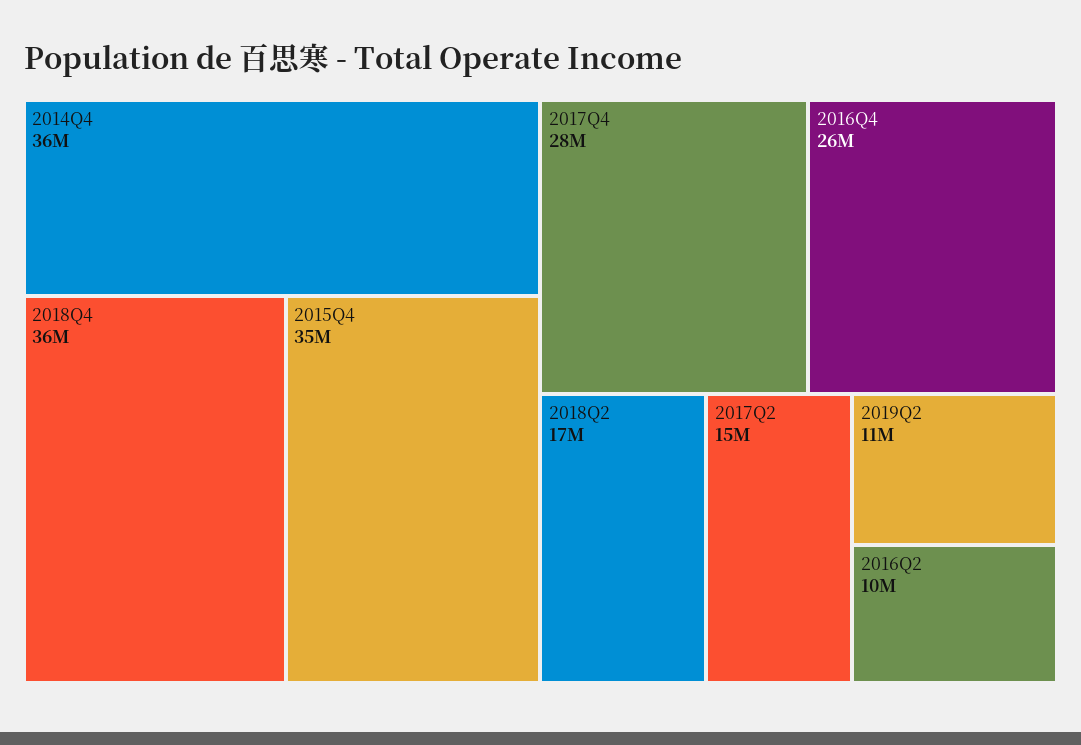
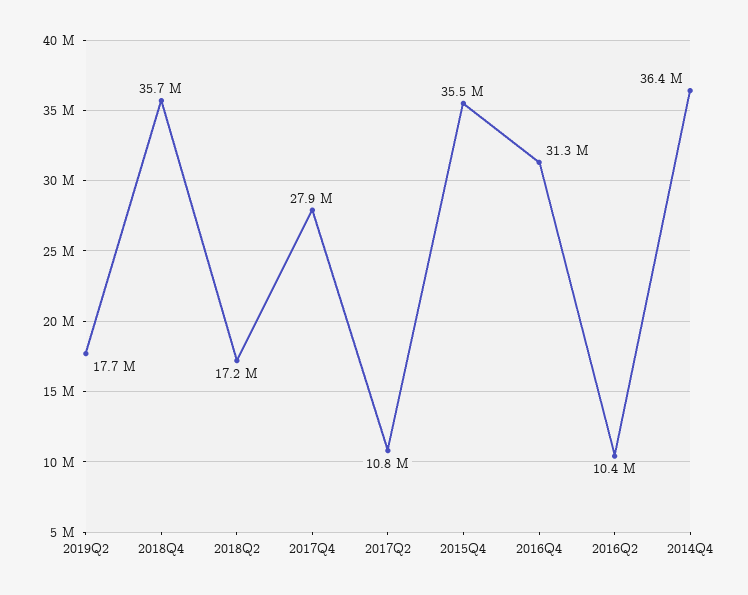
2016Q4: 26000000 -> 31300000
2017Q2: 15000000 -> 10800000
2019Q2: 11000000 -> 17700000

